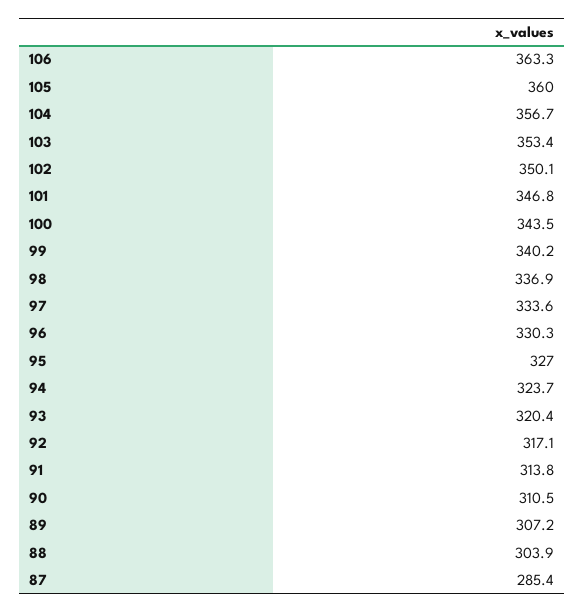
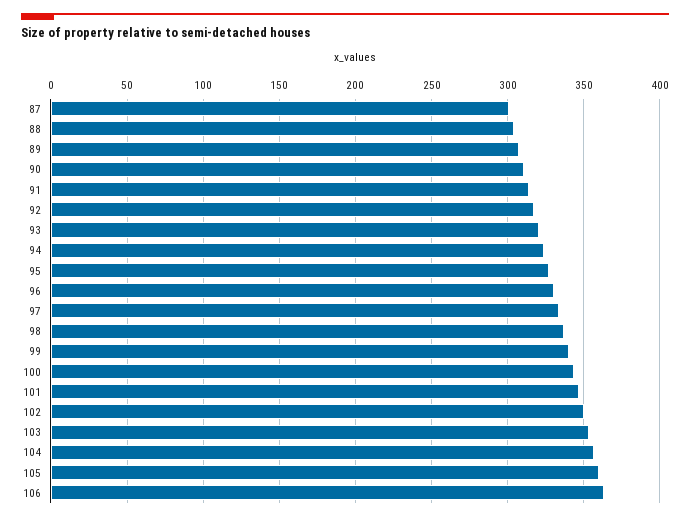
87: 285.4 -> 300

